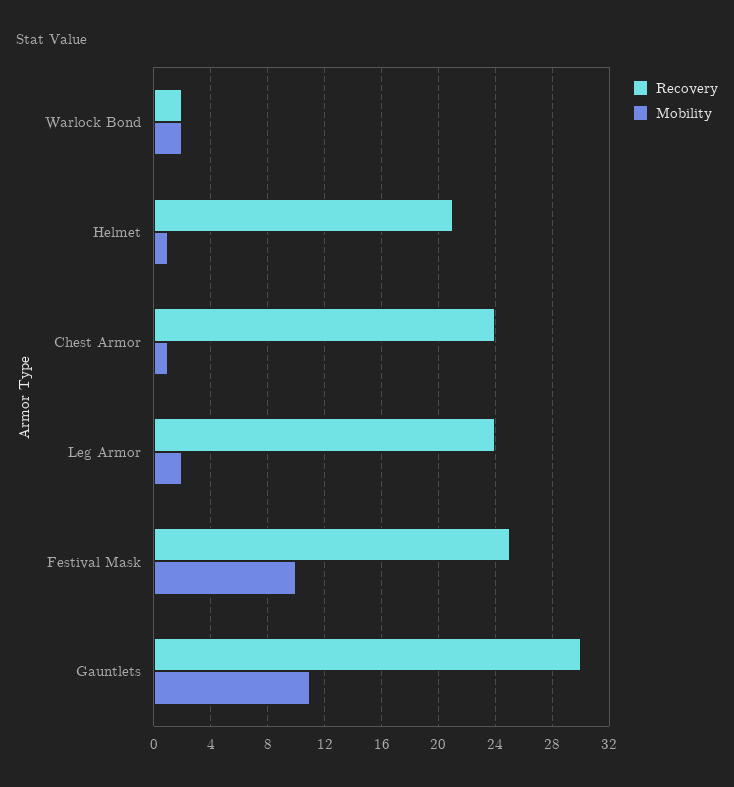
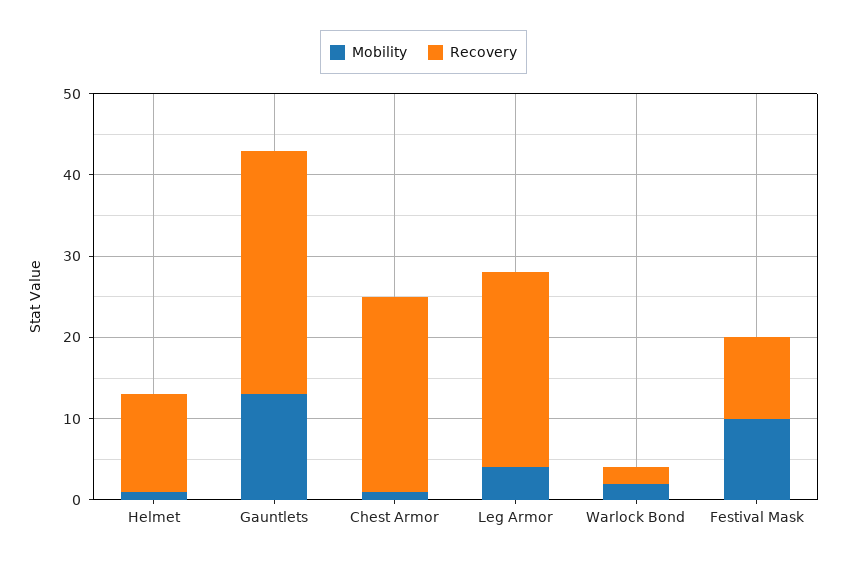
Recovery, Helmet: 21 -> 12
Mobility, Leg Armor: 2 -> 4
Recovery, Festival Mask: 25 -> 10
Mobility, Gauntlets: 11 -> 13

